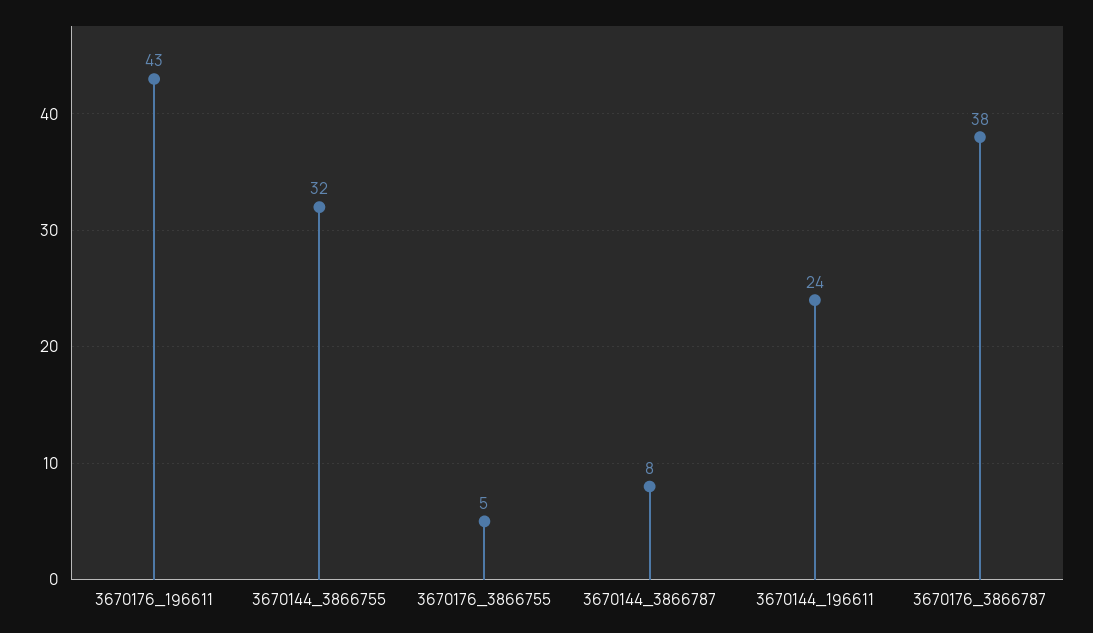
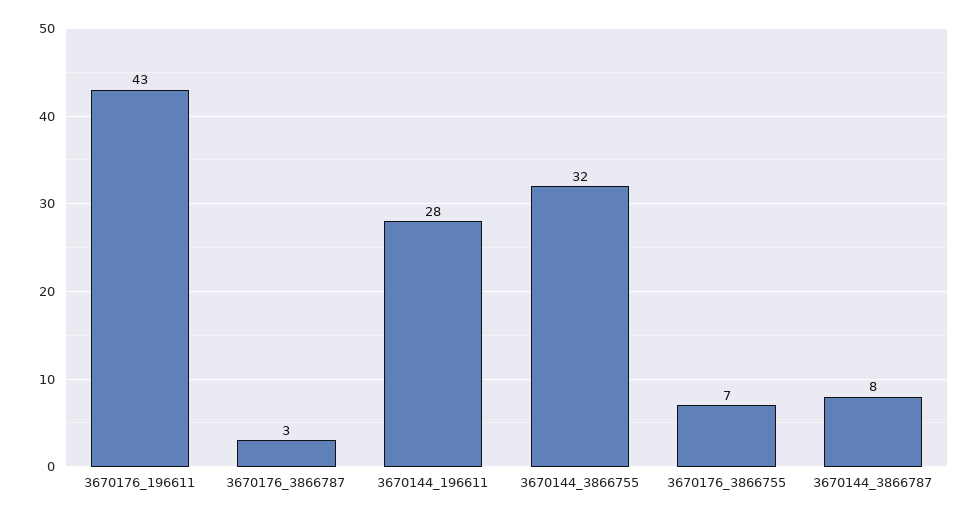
3670176_3866755: 5 -> 7
3670144_196611: 24 -> 28
3670176_3866787: 38 -> 3

